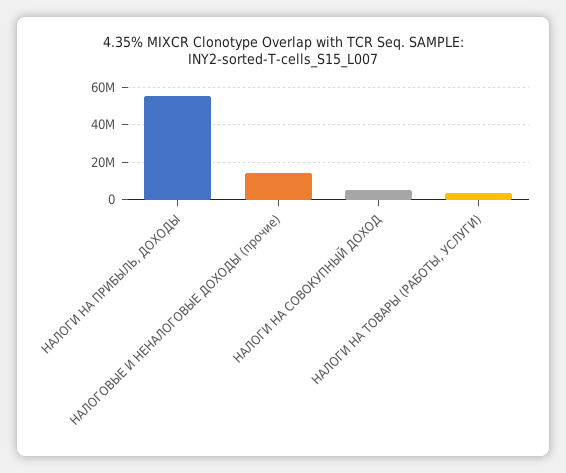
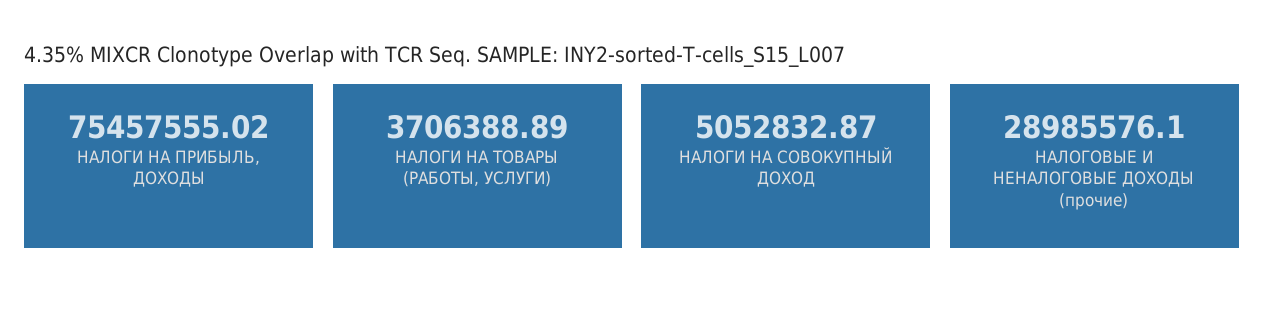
НАЛОГИ НА ПРИБЫЛЬ, ДОХОДЫ: 55000000 -> 75457555.02
НАЛОГОВЫЕ И НЕНАЛОГОВЫЕ ДОХОДЫ (прочие): 15000000 -> 28985576.1

